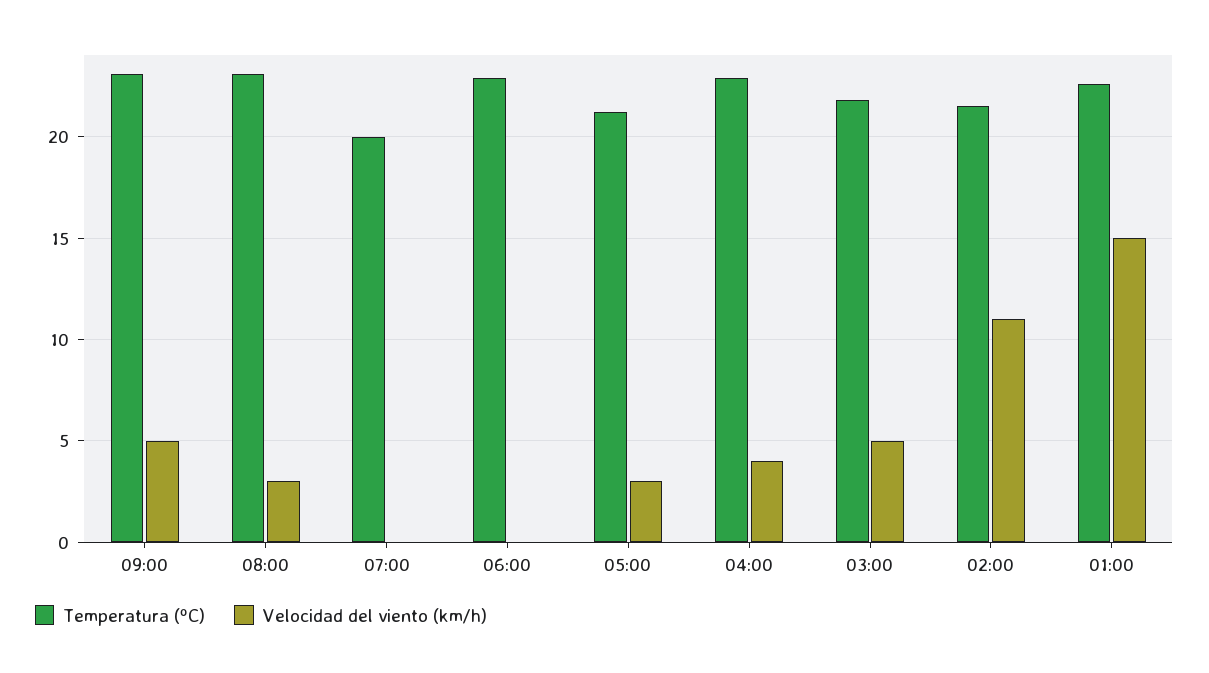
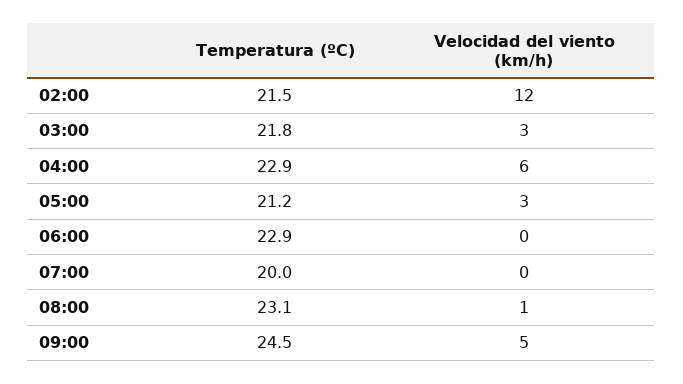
Temperatura (ºC), 09:00: 23 -> 24.5
Velocidad del viento (km/h), 08:00: 3 -> 1
Velocidad del viento (km/h), 04:00: 4 -> 6
Velocidad del viento (km/h), 03:00: 5 -> 3
Velocidad del viento (km/h), 02:00: 11 -> 12
Temperatura (ºC), 01:00: 22.5 -> none
Velocidad del viento (km/h), 01:00: 15 -> none

